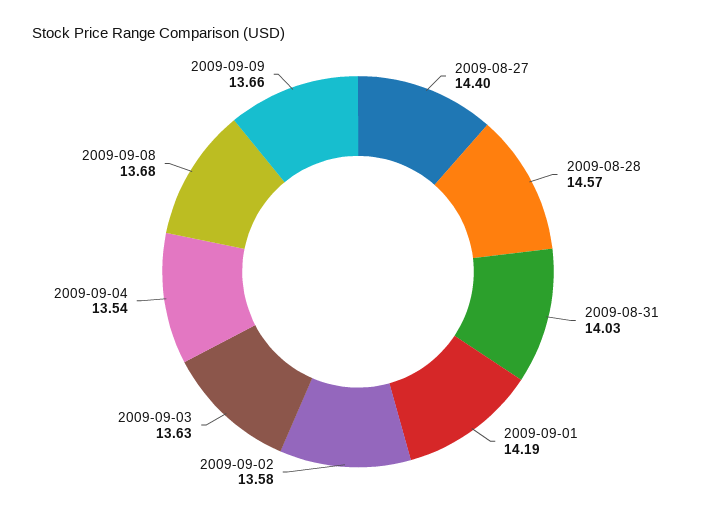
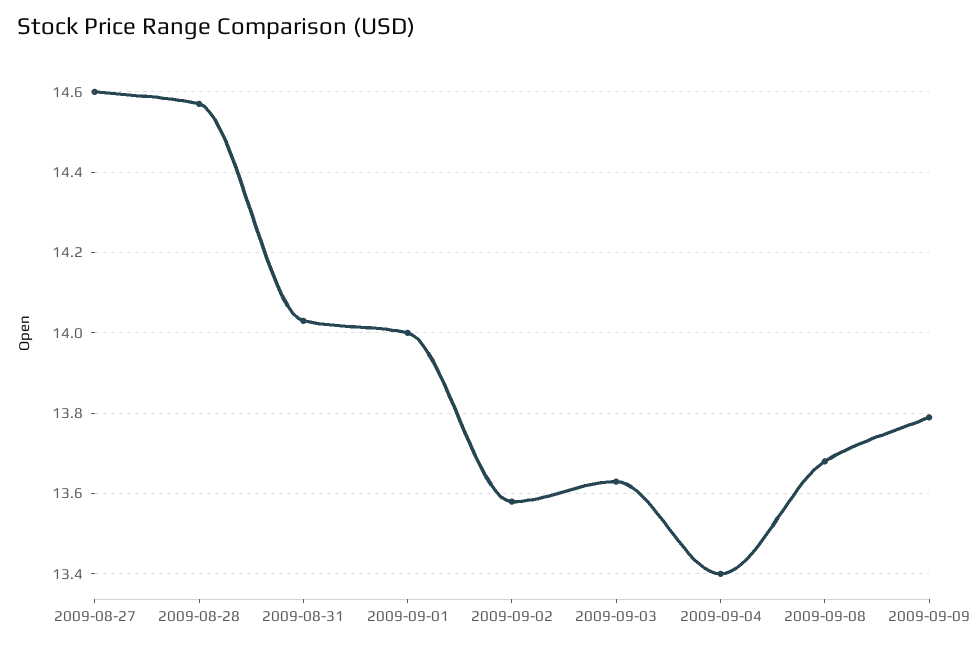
2009-08-27: 14.4 -> 14.6
2009-09-01: 14.19 -> 14
2009-09-04: 13.54 -> 13.4
2009-09-09: 13.66 -> 13.8

